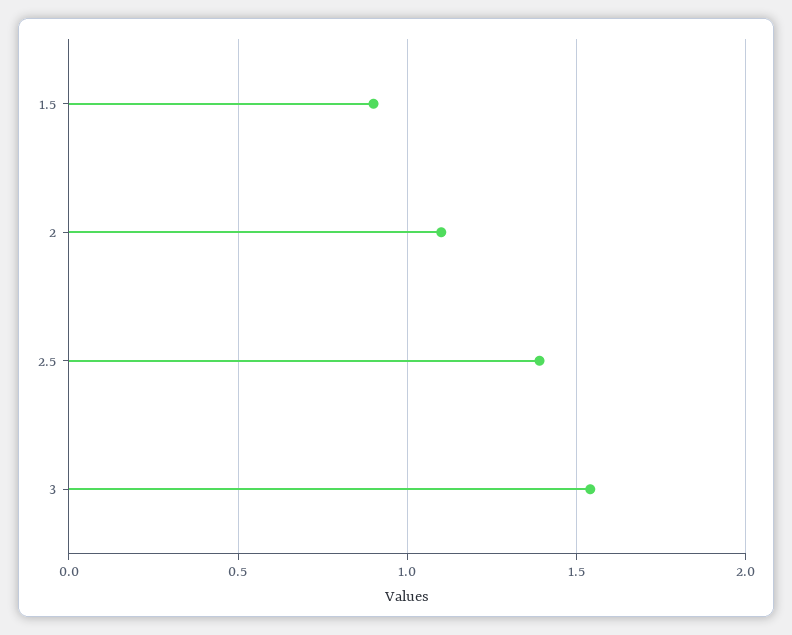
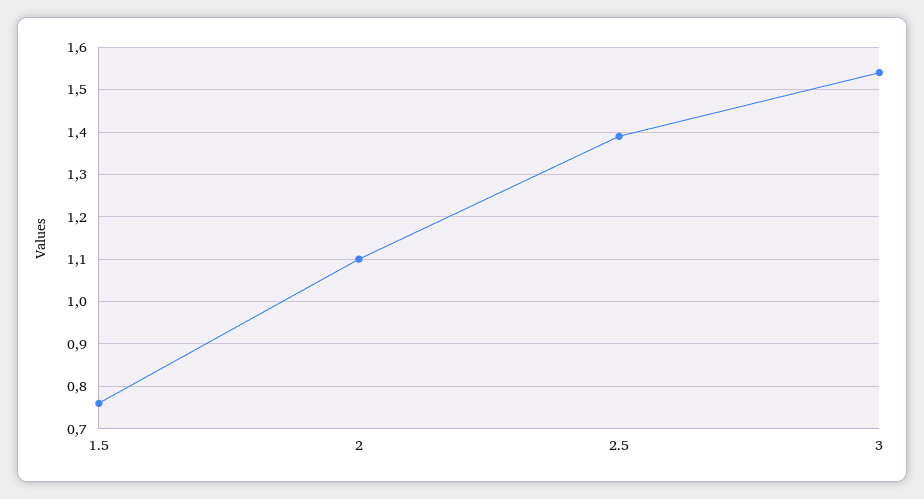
1.5: 0.9 -> 0.75

